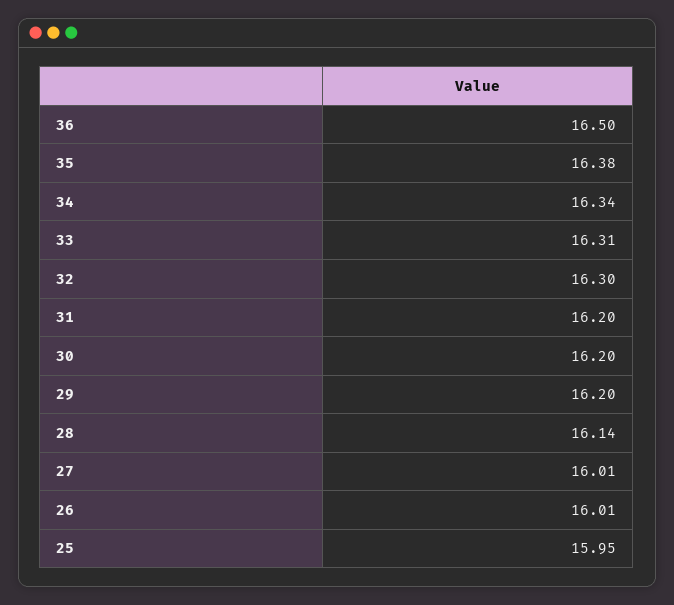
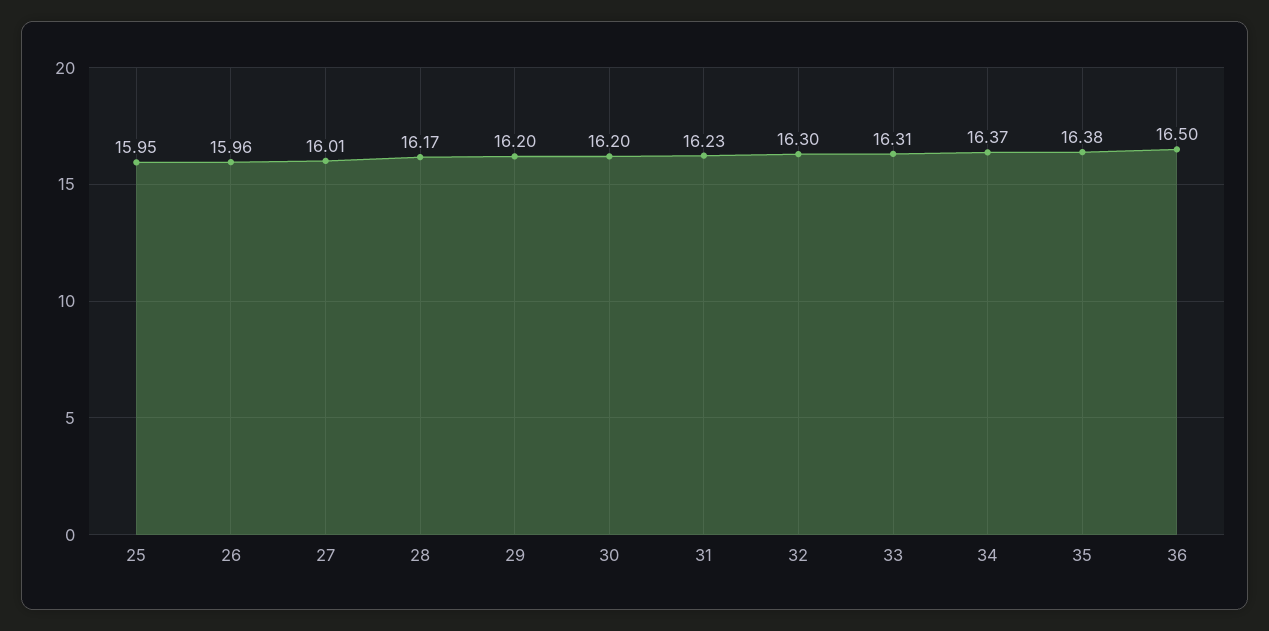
34: 16.34 -> 16.37
31: 16.2 -> 16.23
28: 16.14 -> 16.17
26: 16.01 -> 15.96

